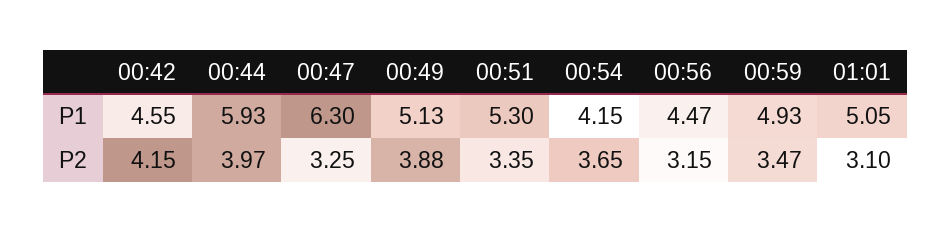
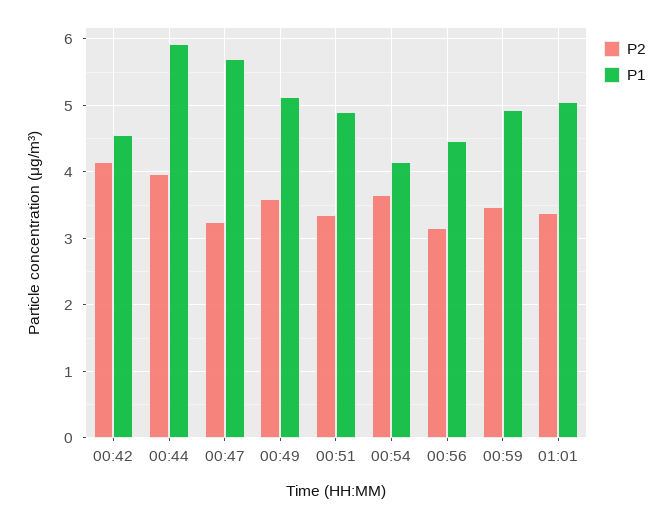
P1, 00:47: 6.3 -> 5.7
P1, 00:51: 5.3 -> 4.9
P2, 00:49: 3.88 -> 3.6
P2, 01:01: 3.1 -> 3.4

